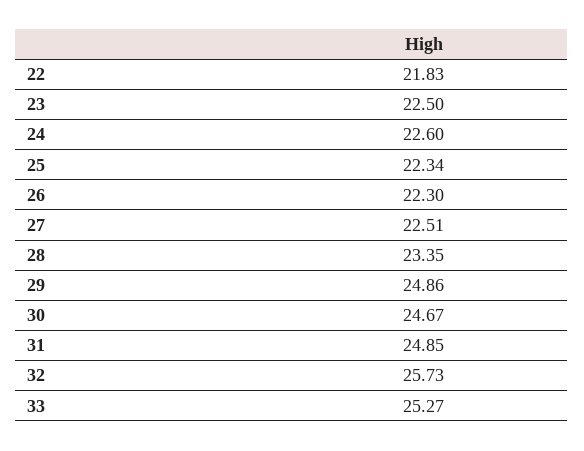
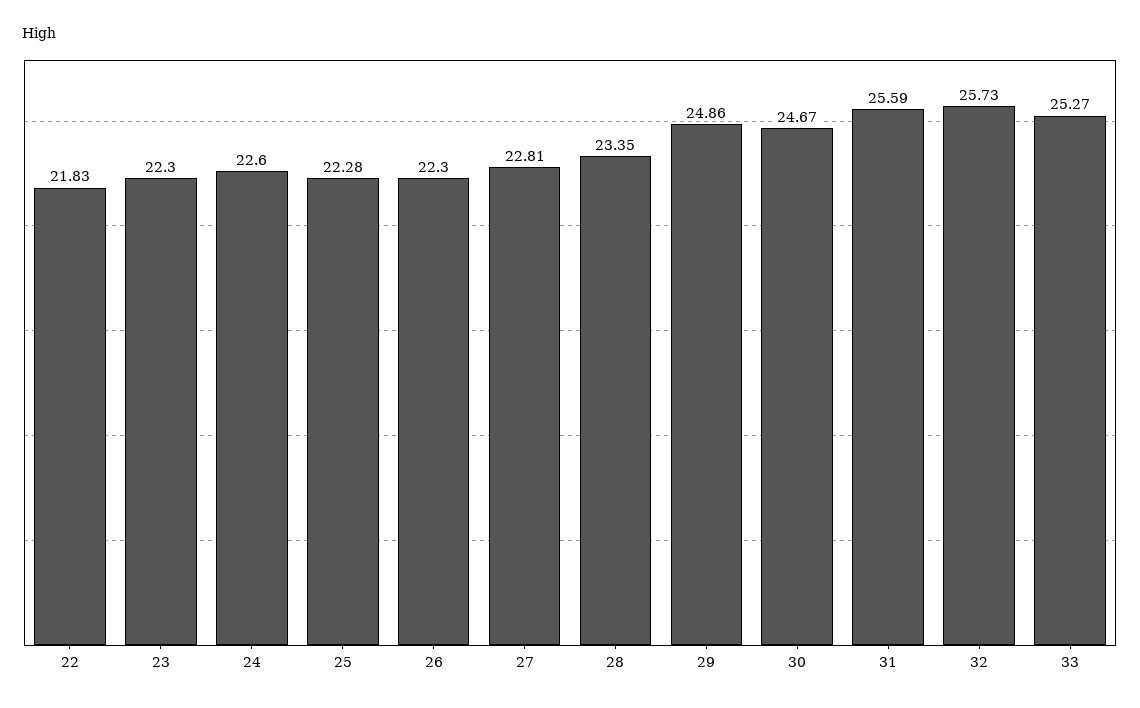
23: 22.5 -> 22.3
25: 22.34 -> 22.28
27: 22.51 -> 22.81
31: 24.85 -> 25.59

